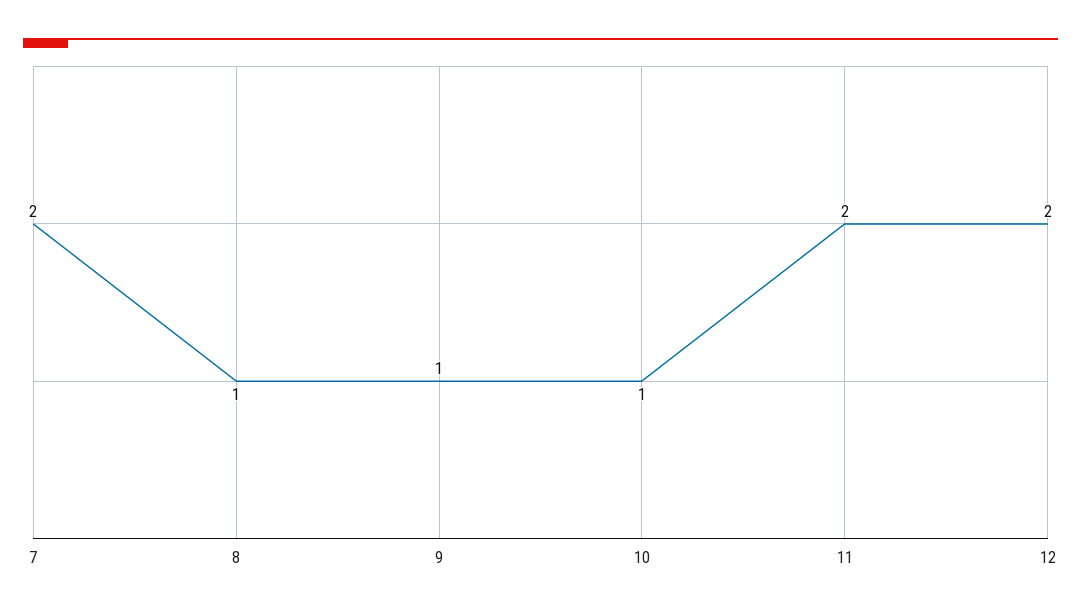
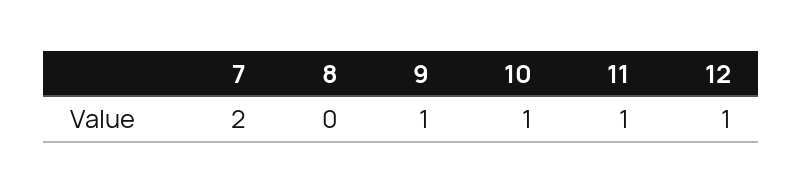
8: 1 -> 0
11: 2 -> 1
12: 2 -> 1

